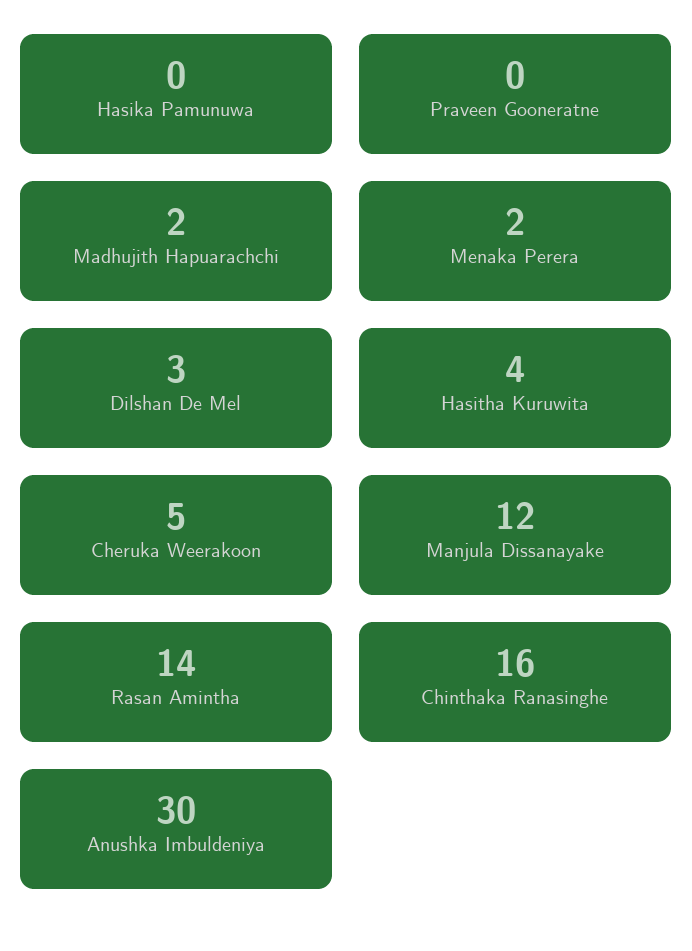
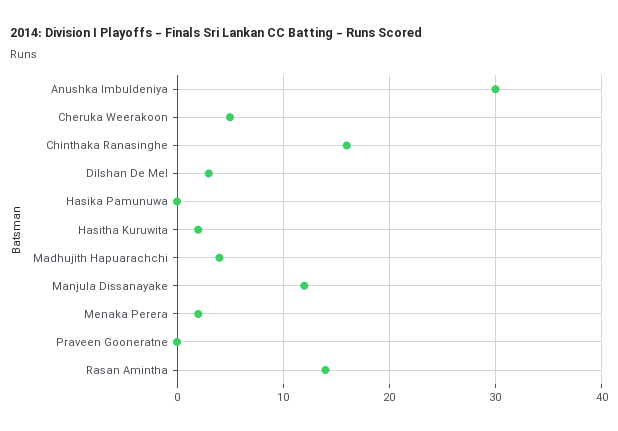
Madhujith Hapuarachchi: 2 -> 4
Hasitha Kuruwita: 4 -> 2

